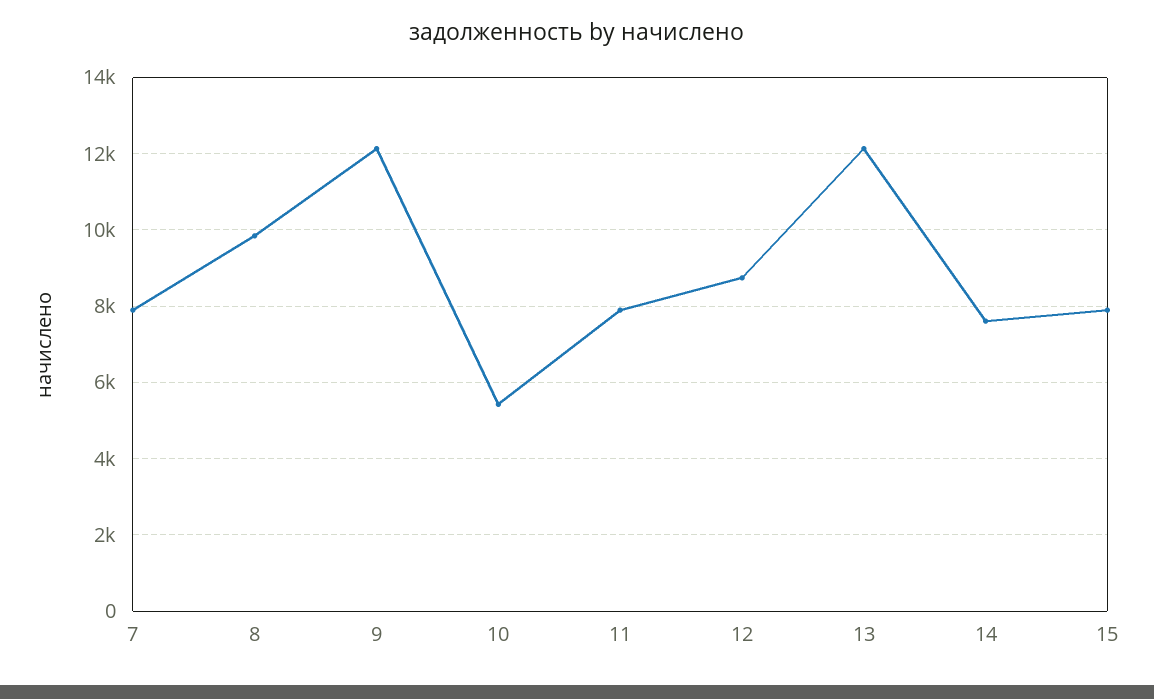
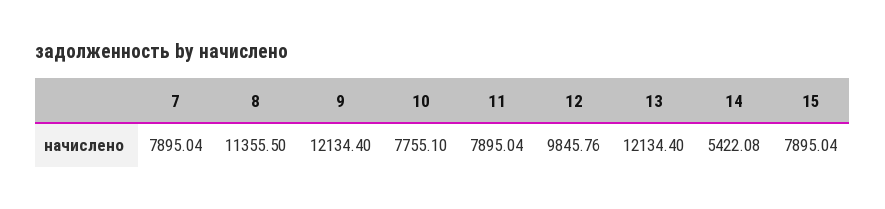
8: 9800 -> 11355.5
10: 5400 -> 7755.1
12: 8800 -> 9845.76
14: 7600 -> 5422.08

